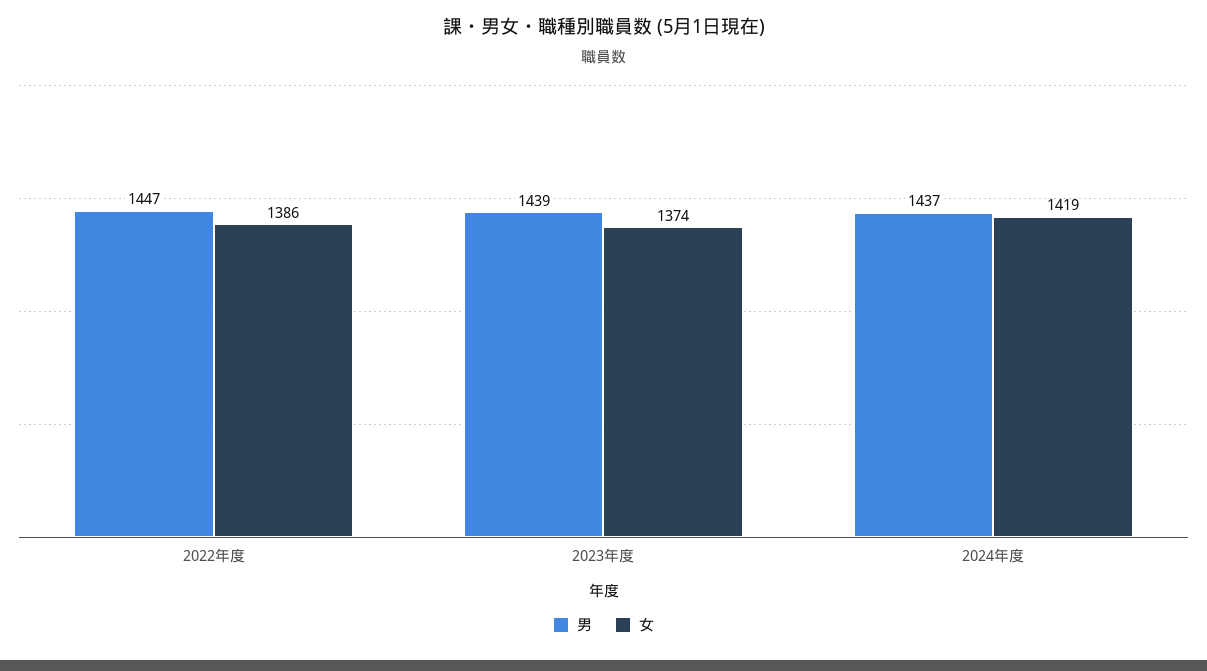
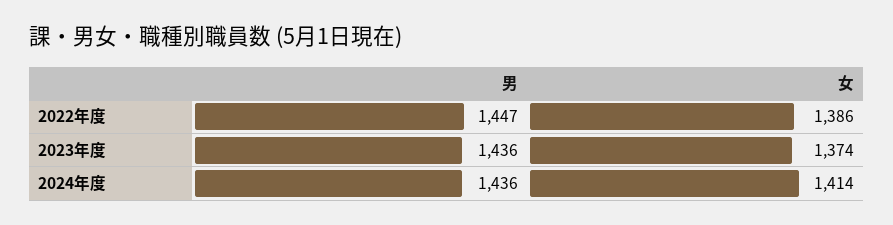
男, 2023年度: 1439 -> 1436
男, 2024年度: 1437 -> 1436
女, 2024年度: 1419 -> 1414

